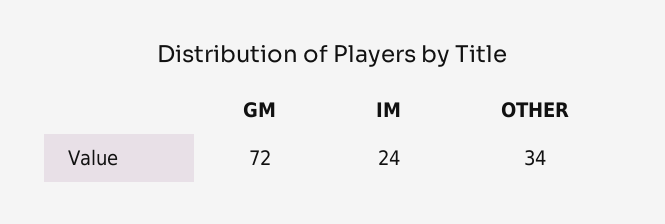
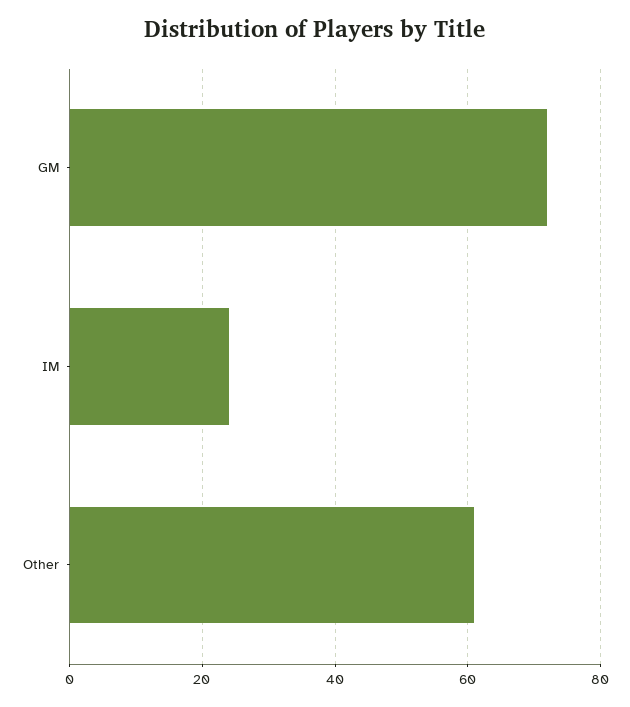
OTHER: 34 -> 60

